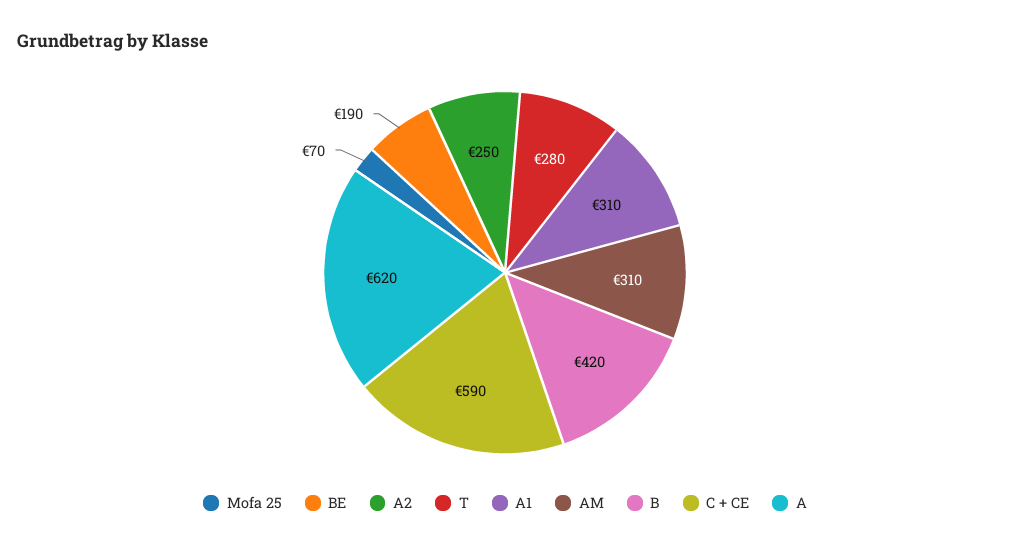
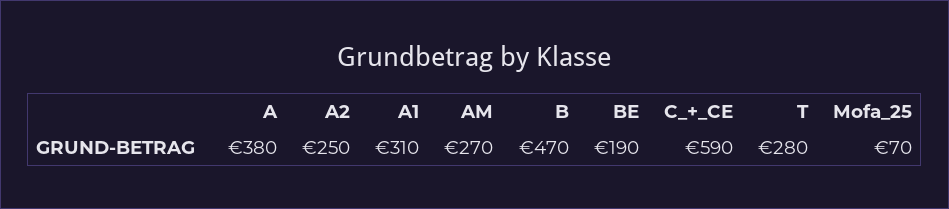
AM: 310 -> 270
B: 420 -> 470
A: 620 -> 380

